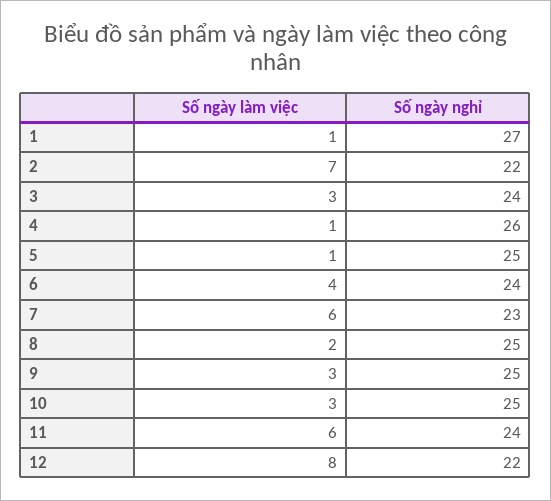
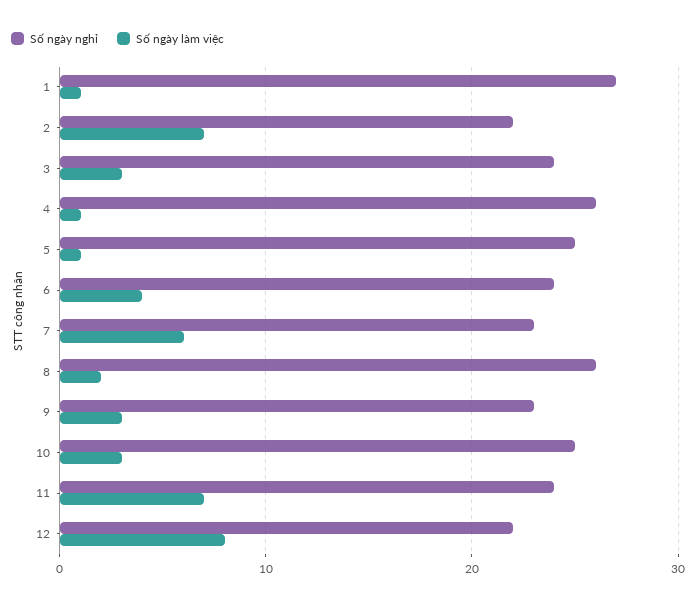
Số ngày nghỉ, 8: 25 -> 26
Số ngày nghỉ, 9: 25 -> 23
Số ngày làm việc, 11: 6 -> 7

